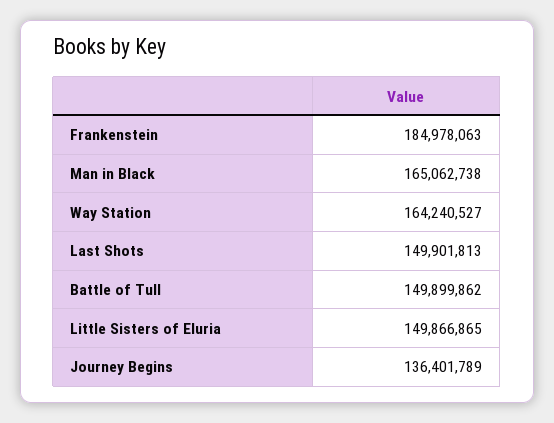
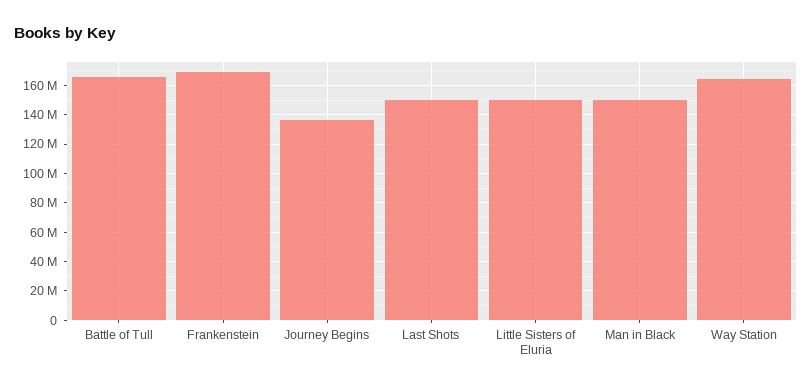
Frankenstein: 184978063 -> 170000000
Man in Black: 165062738 -> 150000000
Battle of Tull: 149899862 -> 165000000

